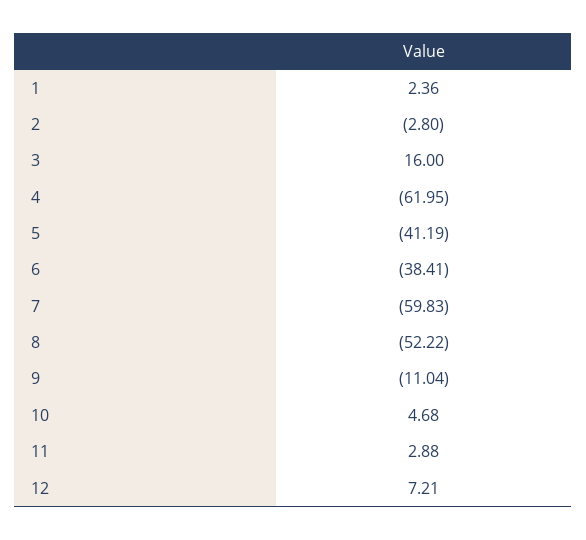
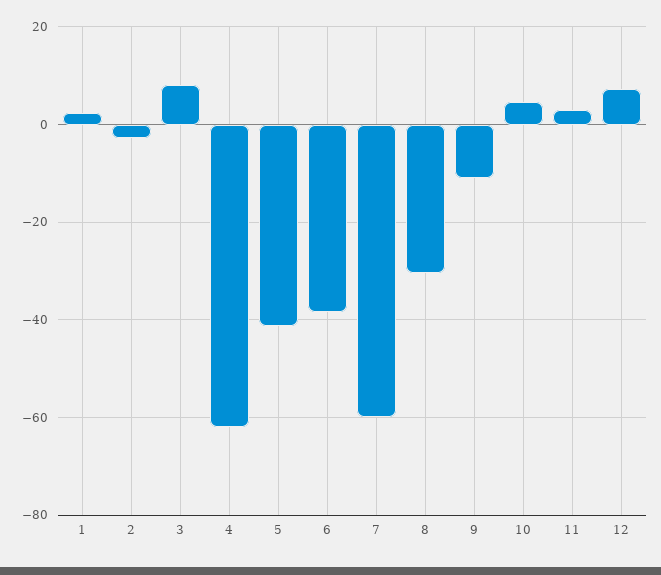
3: 16 -> 8
8: -52.22 -> -30

